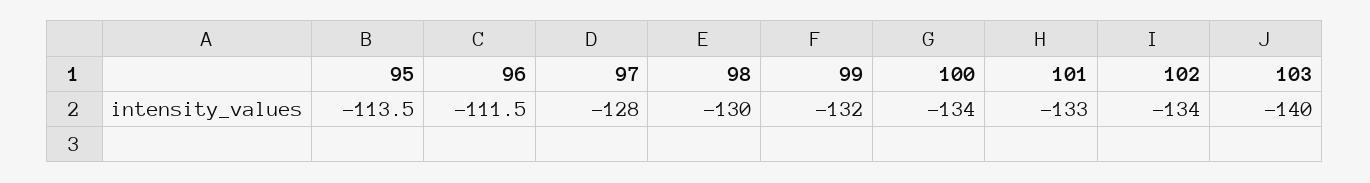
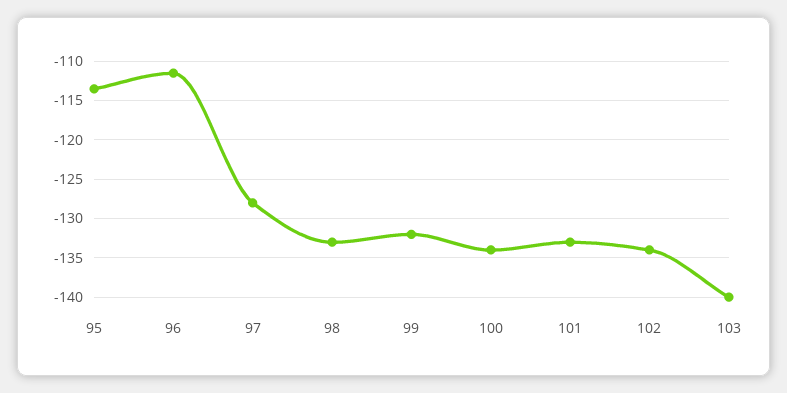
98: -130 -> -133

